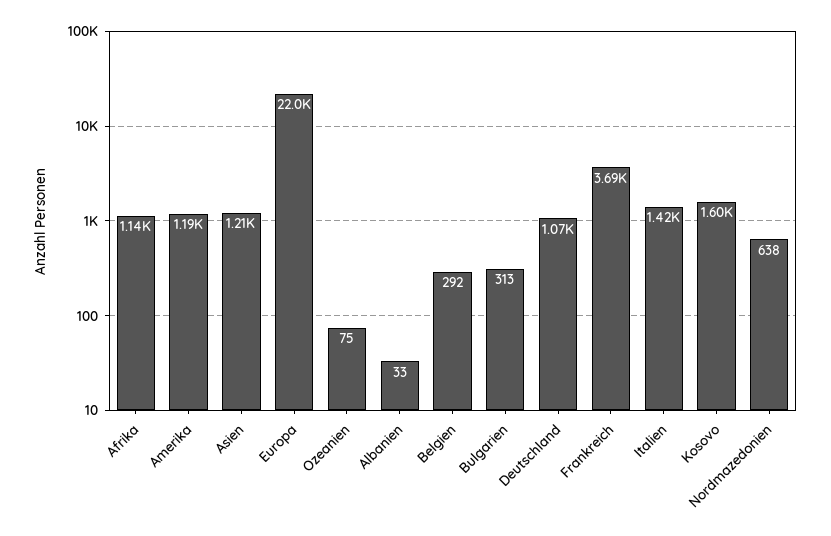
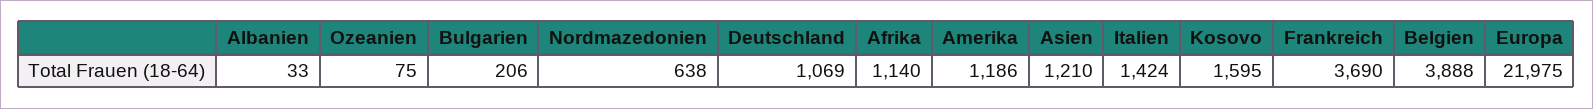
Belgien: 292 -> 3888
Bulgarien: 313 -> 206

